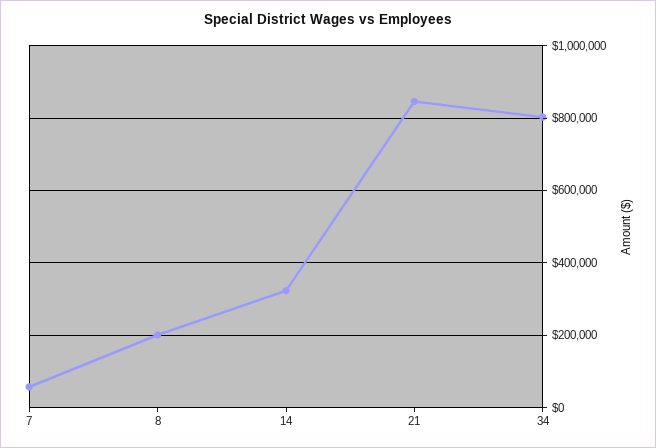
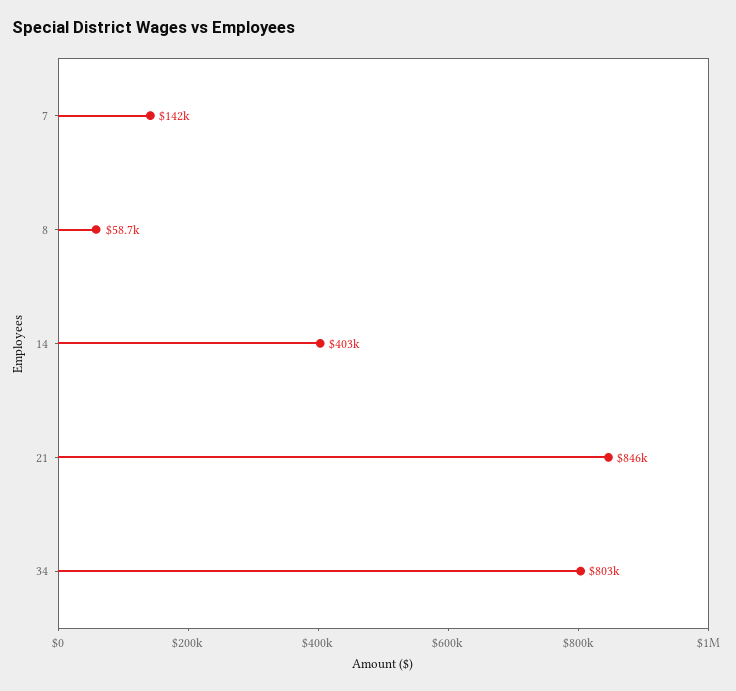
7: 60000 -> 142000
8: 200000 -> 58700
14: 320000 -> 403000

